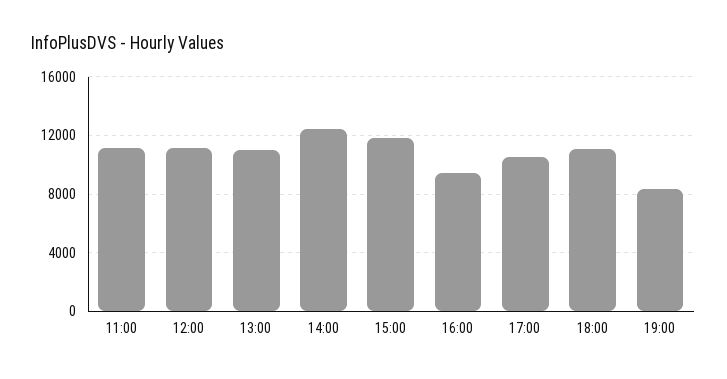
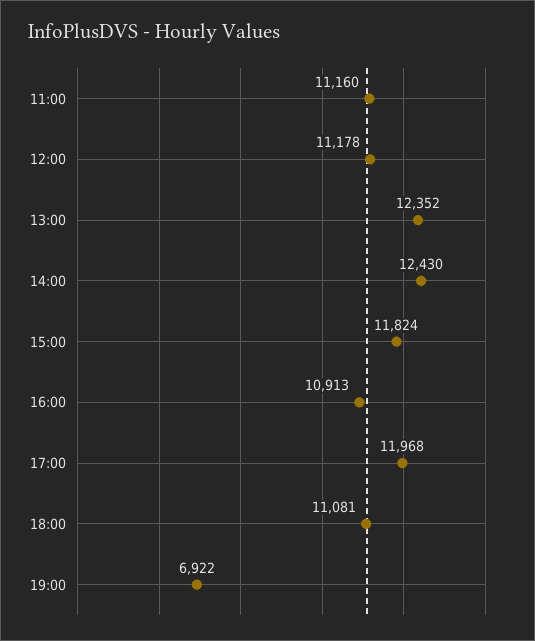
13:00: 11000 -> 12352
16:00: 9500 -> 10913
17:00: 10500 -> 11968
19:00: 8500 -> 6922

